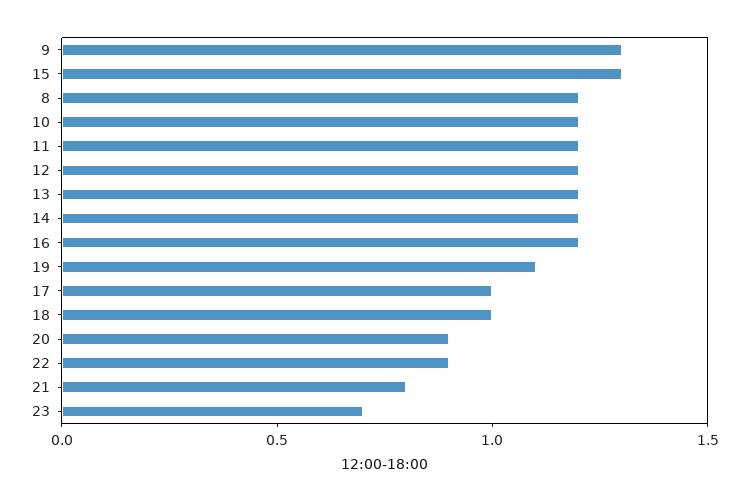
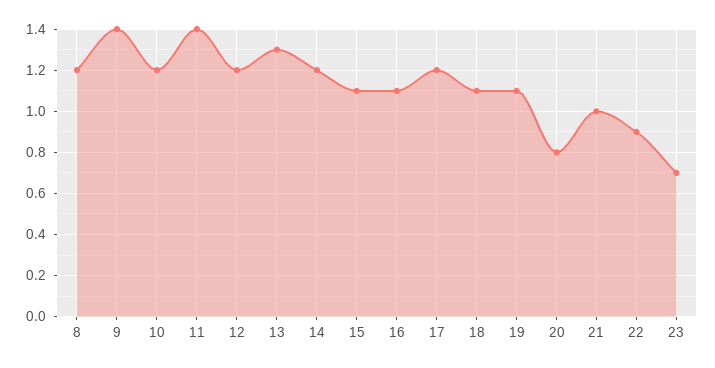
9: 1.3 -> 1.4
15: 1.3 -> 1.1
11: 1.2 -> 1.4
13: 1.2 -> 1.3
16: 1.2 -> 1.1
17: 1 -> 1.2
18: 1 -> 1.1
20: 0.9 -> 0.8
21: 0.8 -> 1

